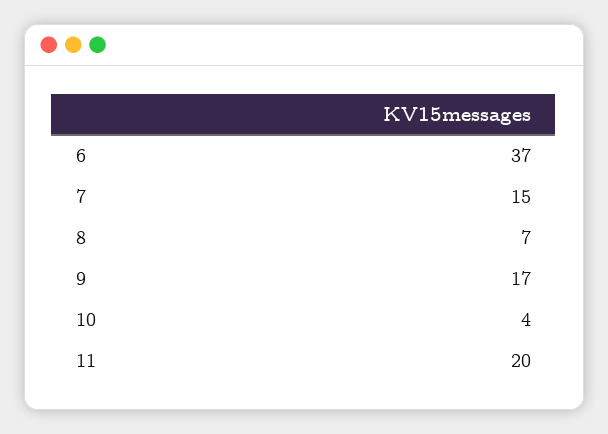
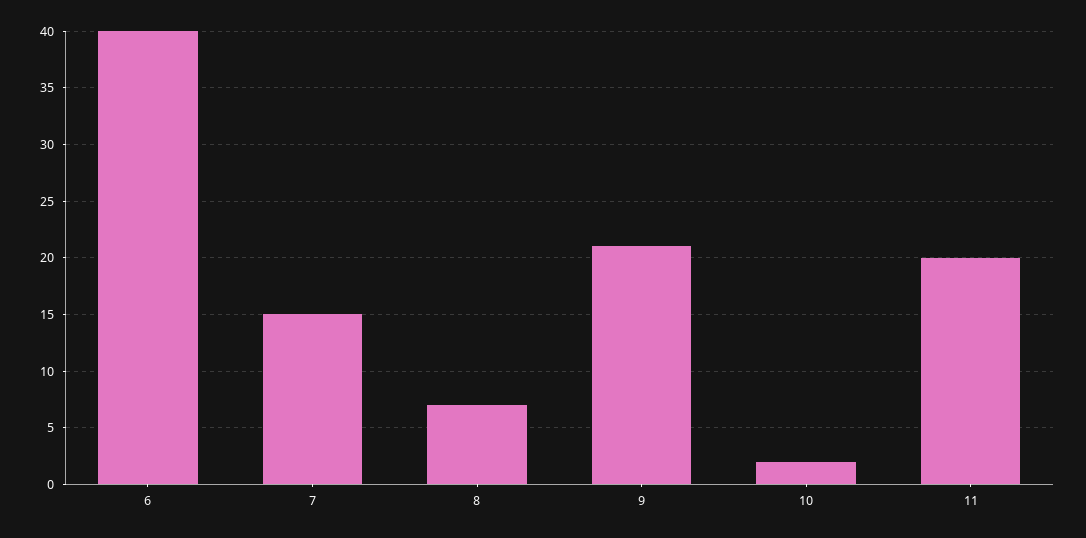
6: 37 -> 40
9: 17 -> 21
10: 4 -> 2

